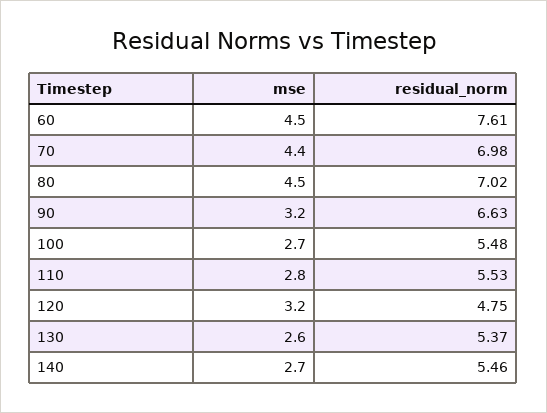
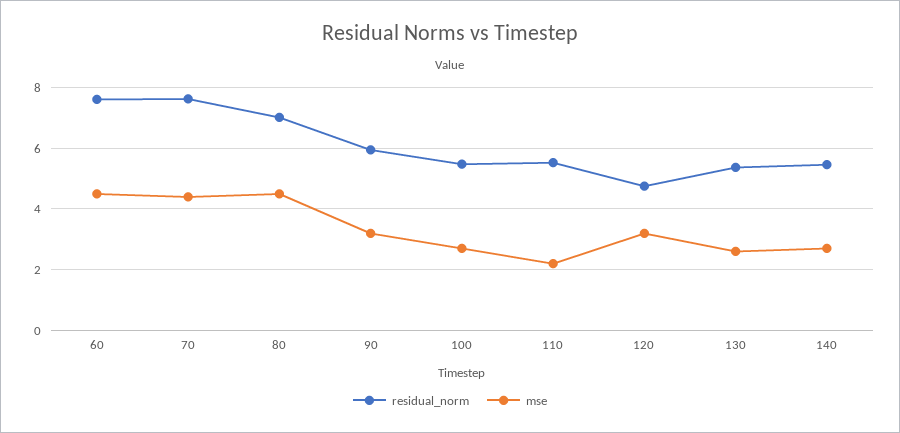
residual_norm, 70: 6.98 -> 7.6
residual_norm, 90: 6.63 -> 6
mse, 110: 2.8 -> 2.2

